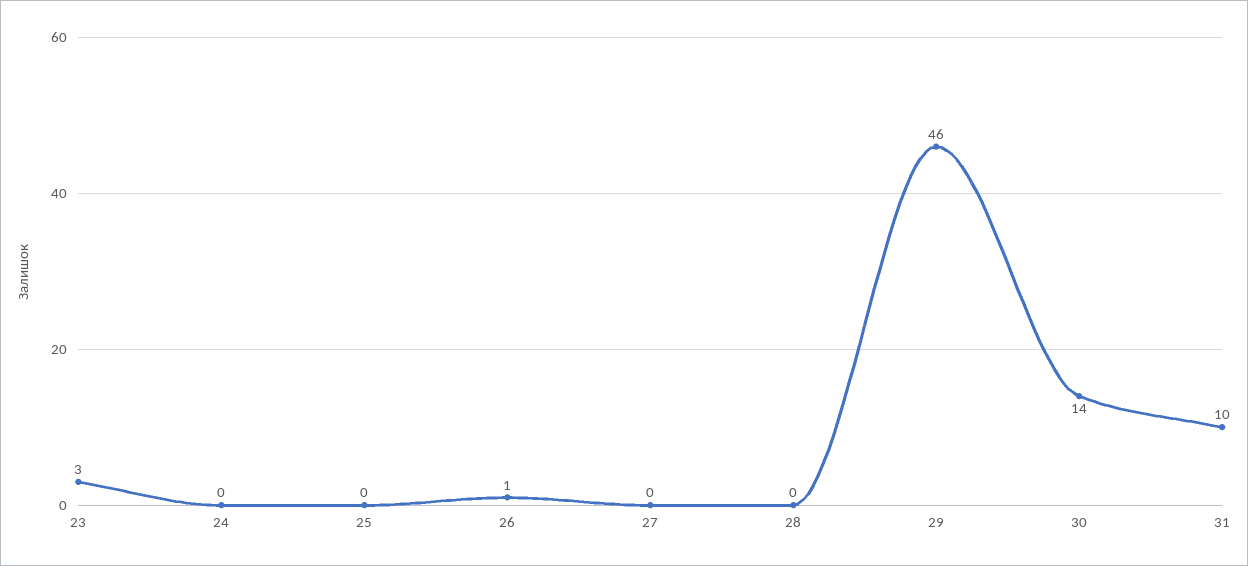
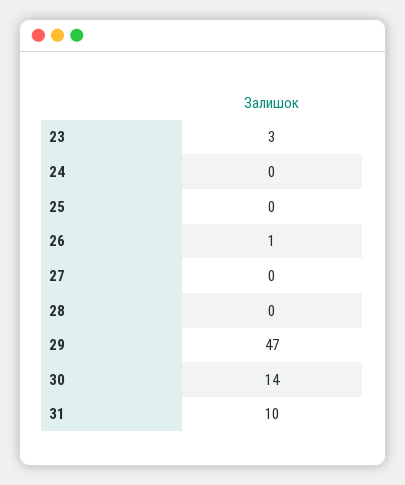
29: 46 -> 47

